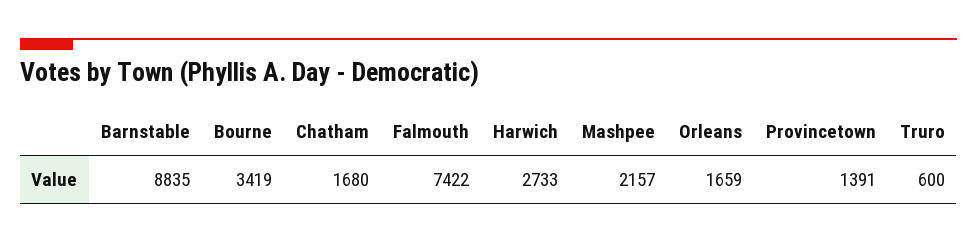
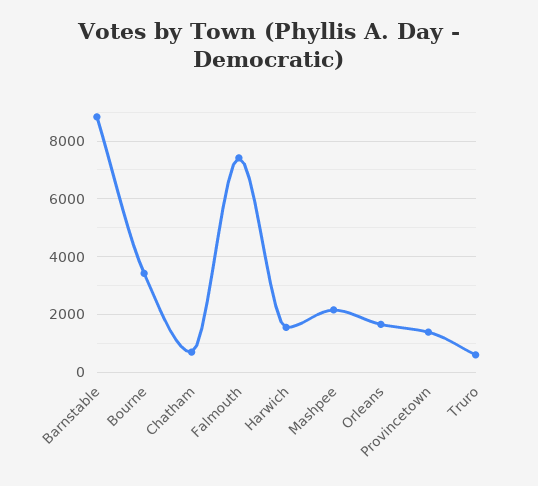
Chatham: 1680 -> 750
Harwich: 2733 -> 1500

